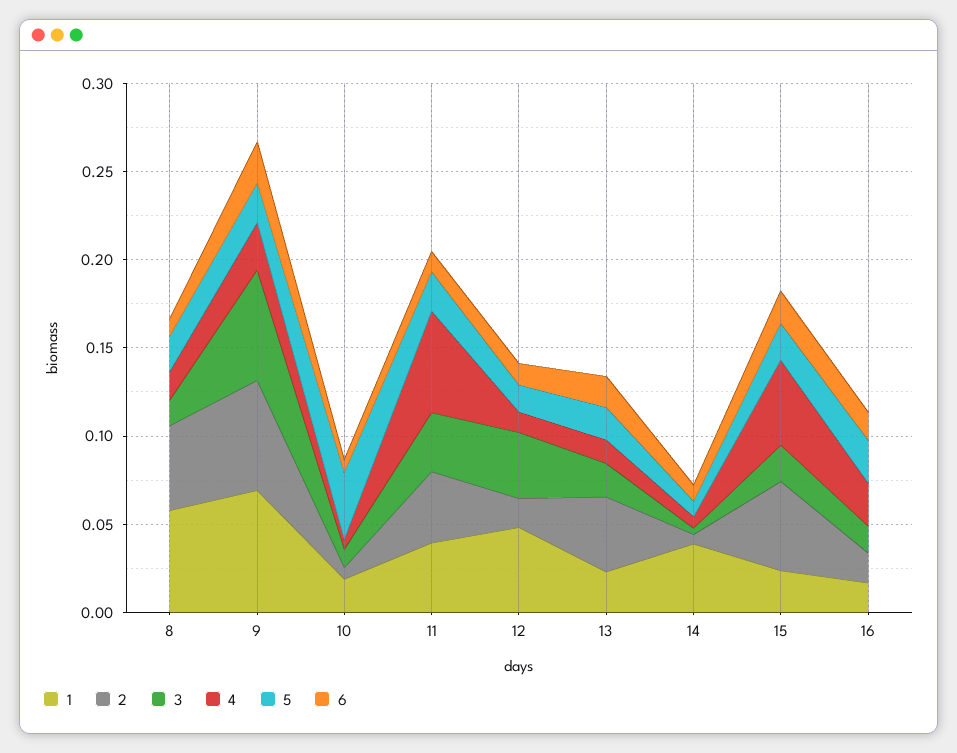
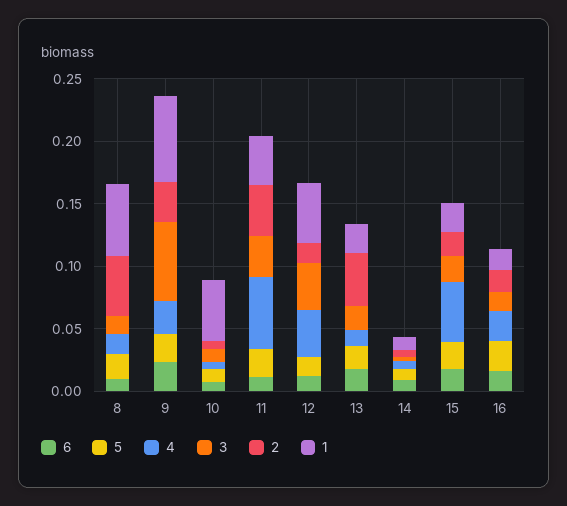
2, 9: 0.06 -> 0.03
1, 10: 0.02 -> 0.05
5, 10: 0.04 -> 0.01
4, 12: 0.01 -> 0.04
1, 14: 0.04 -> 0.01
2, 15: 0.05 -> 0.02

